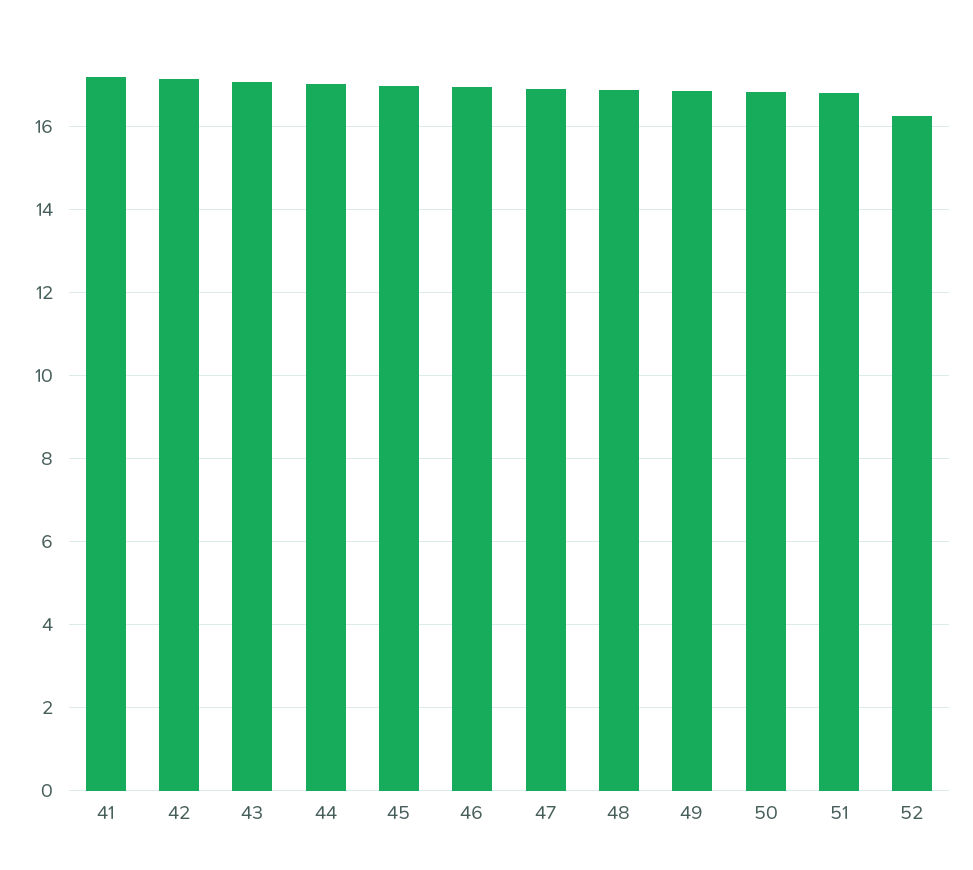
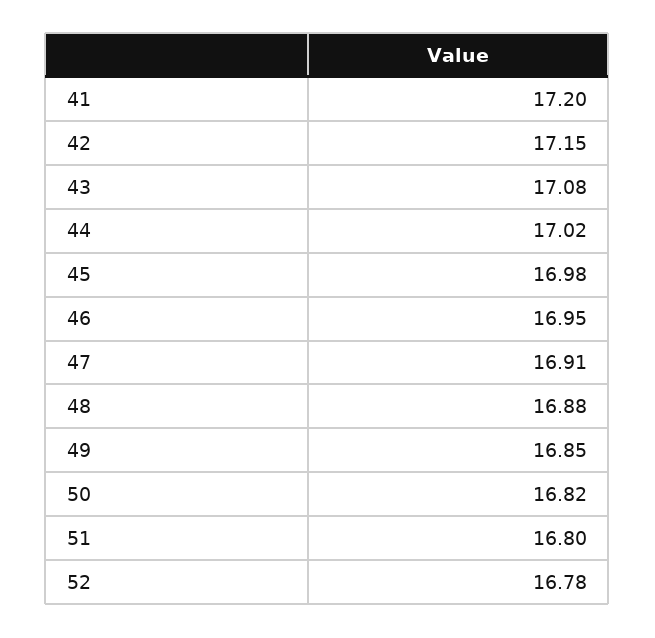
52: 16.2 -> 16.78

